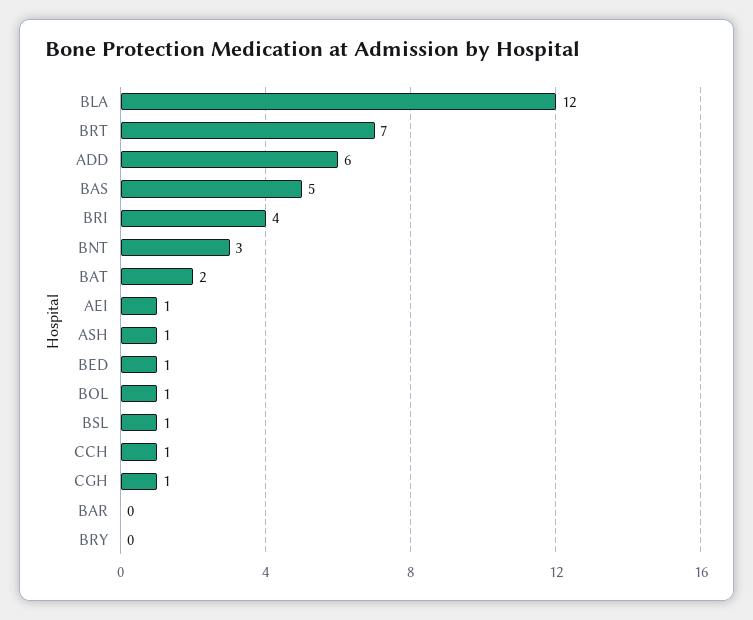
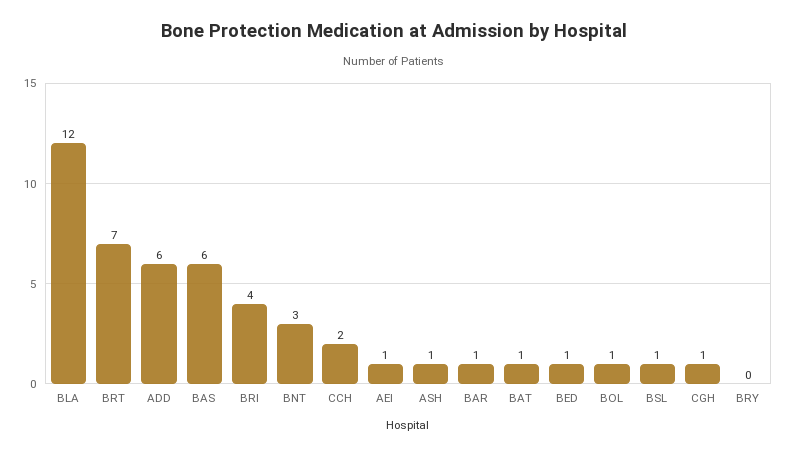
BAS: 5 -> 6
BAT: 2 -> 1
CCH: 1 -> 2
BAR: 0 -> 1

